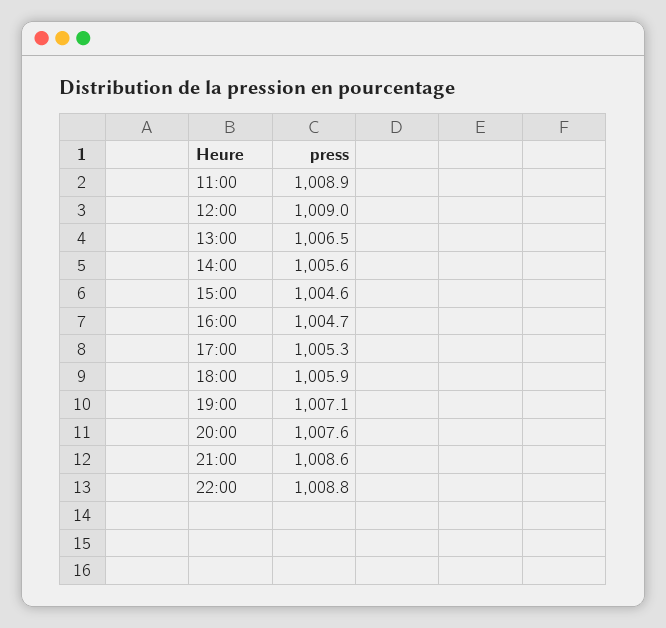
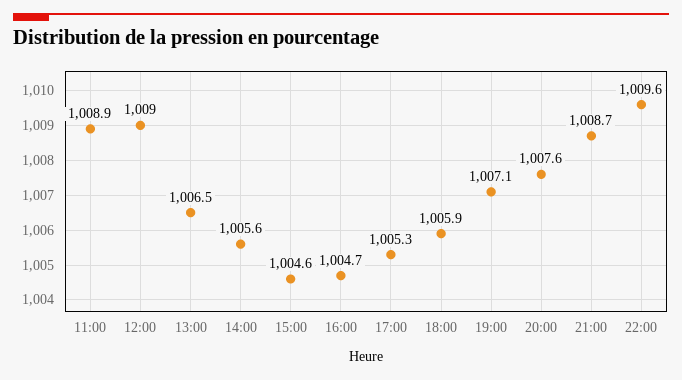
21:00: 1008.6 -> 1008.7
22:00: 1008.8 -> 1009.6

